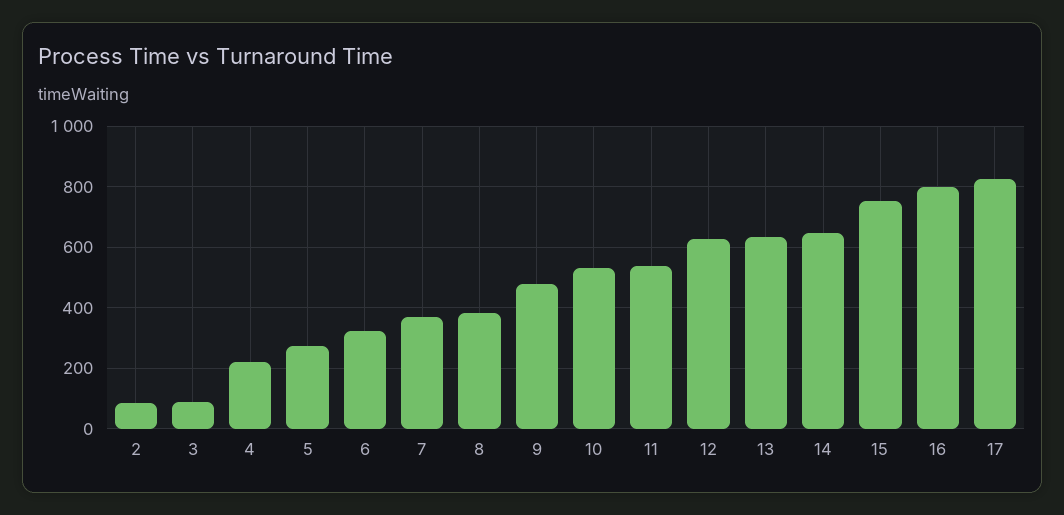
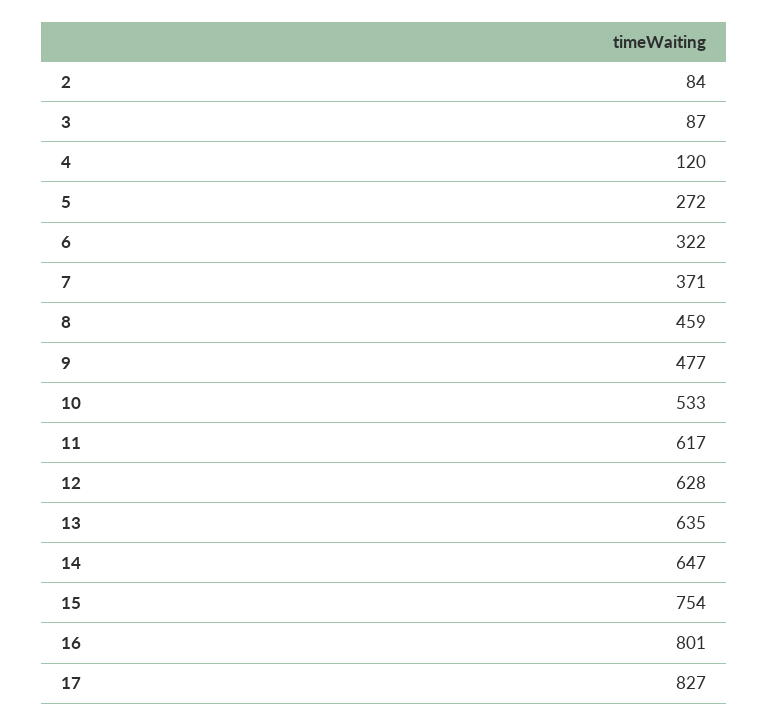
4: 220 -> 120
8: 380 -> 459
11: 540 -> 617

